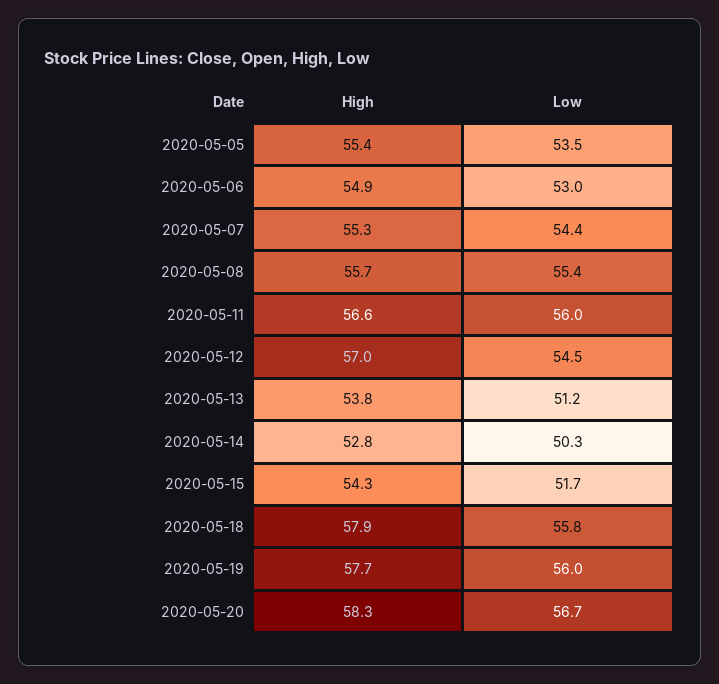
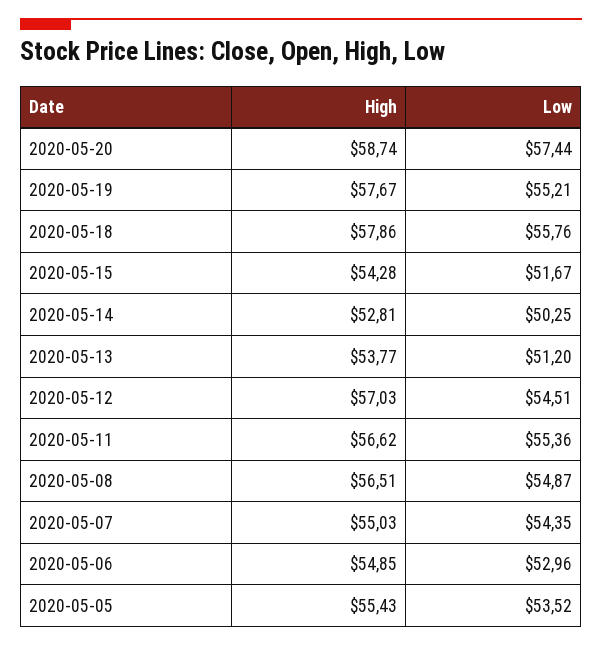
High, 2020-05-07: 55.3 -> 55.03
High, 2020-05-08: 55.7 -> 56.51
Low, 2020-05-08: 55.4 -> 54.87
Low, 2020-05-11: 56 -> 55.36
Low, 2020-05-19: 56 -> 55.21
High, 2020-05-20: 58.3 -> 58.74
Low, 2020-05-20: 56.7 -> 57.44

